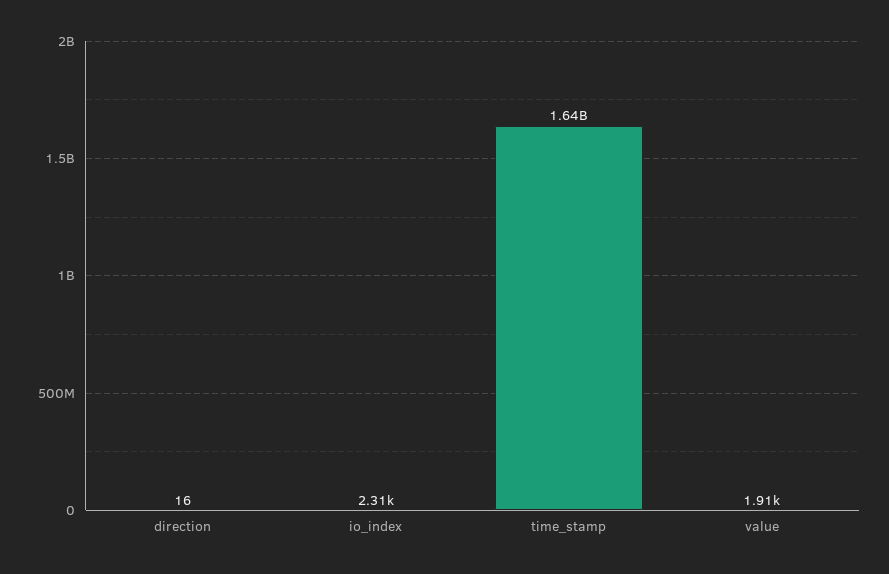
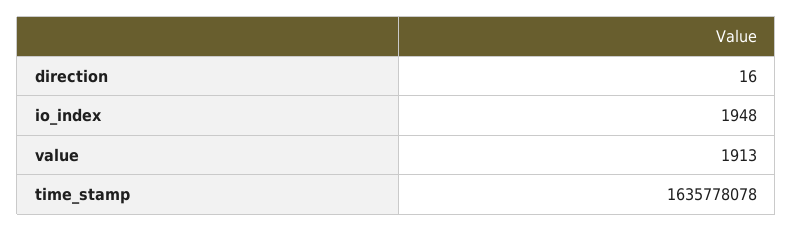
io_index: 2310 -> 1948

